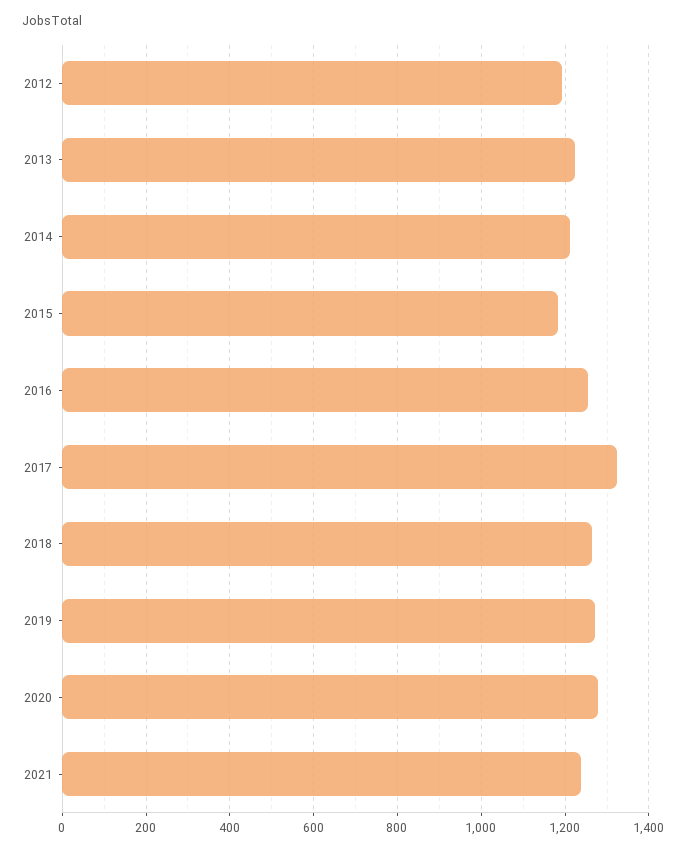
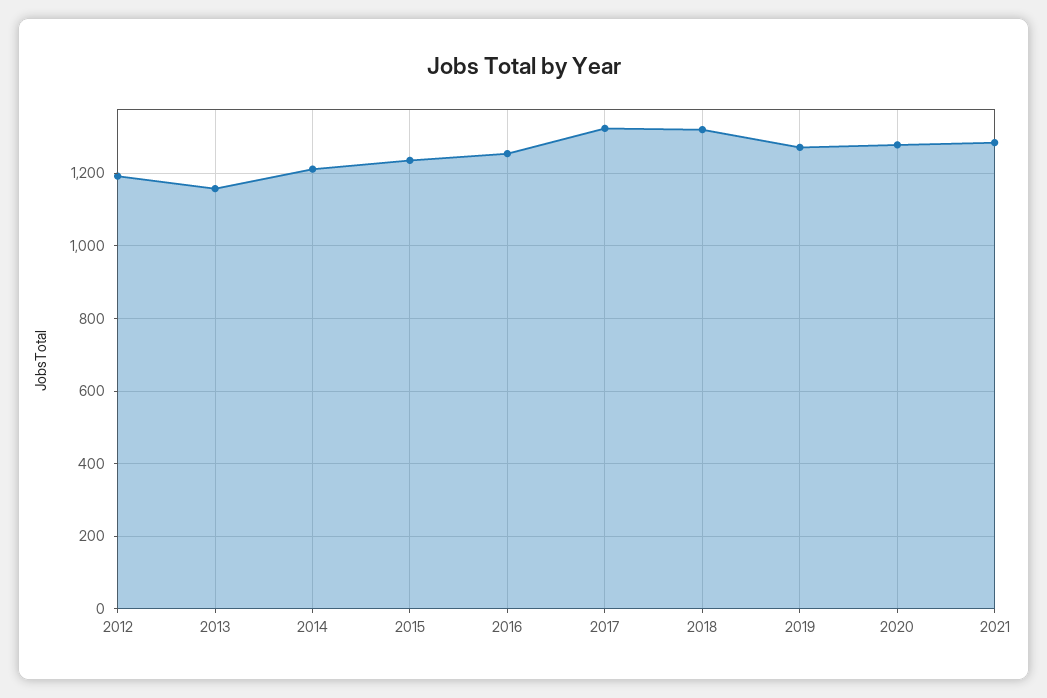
2013: 1220 -> 1160
2015: 1180 -> 1240
2018: 1260 -> 1320
2021: 1240 -> 1280

